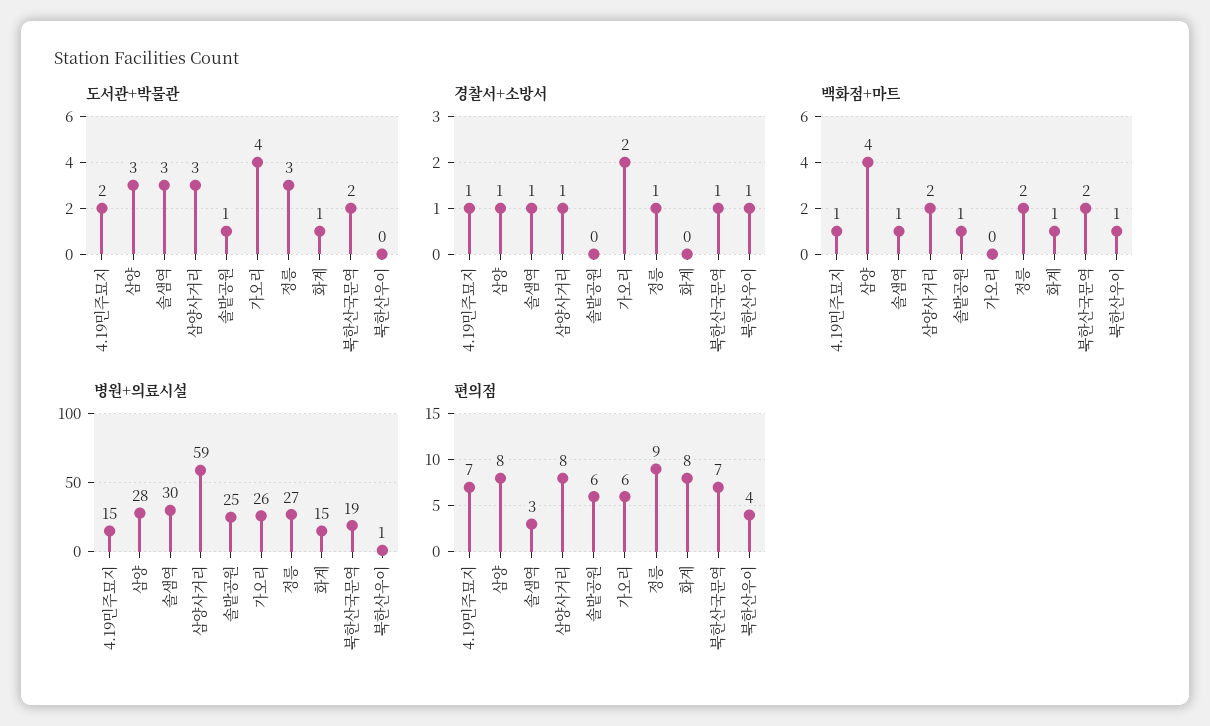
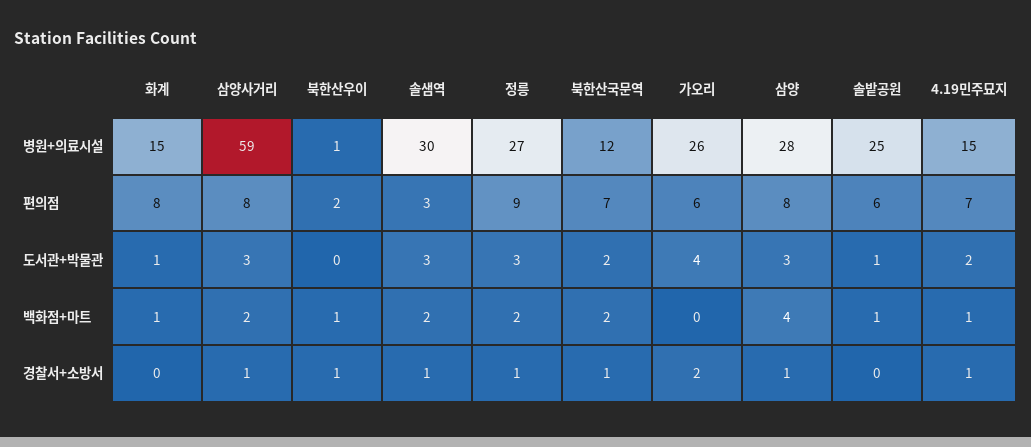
백화점+마트, 솔샘역: 1 -> 2
병원+의료시설, 북한산국문역: 19 -> 12
편의점, 북한산우이: 4 -> 2

